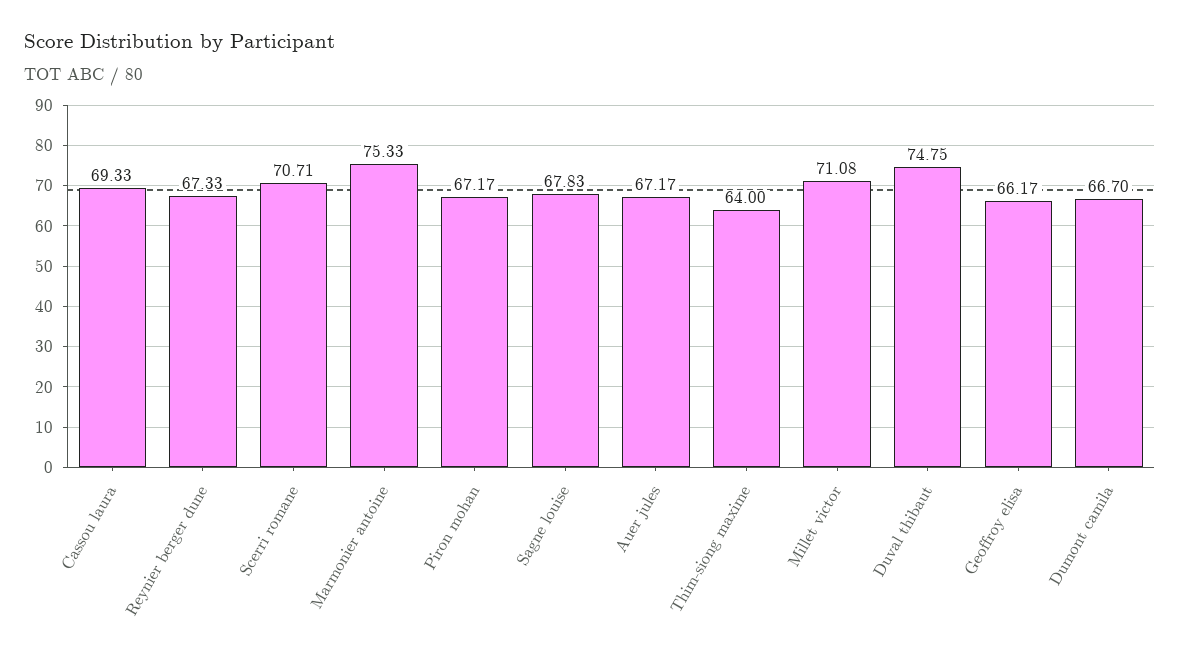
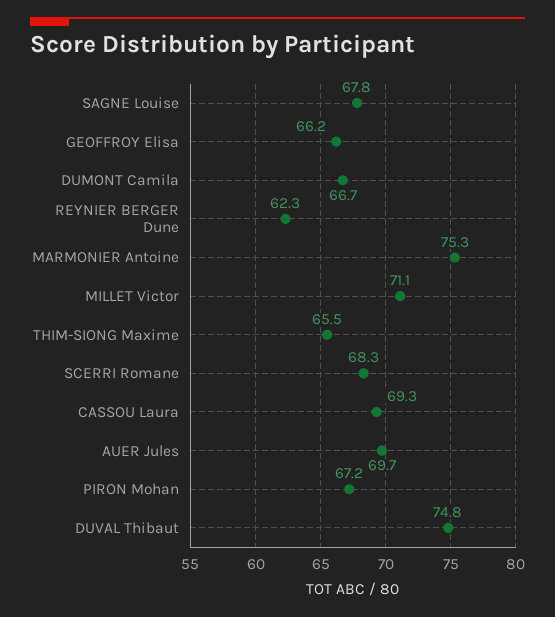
Reynier berger dune: 67.33 -> 62.3
Scerri romane: 70.71 -> 68.3
Auer jules: 67.17 -> 69.7
Thim-siong maxime: 64 -> 65.5

